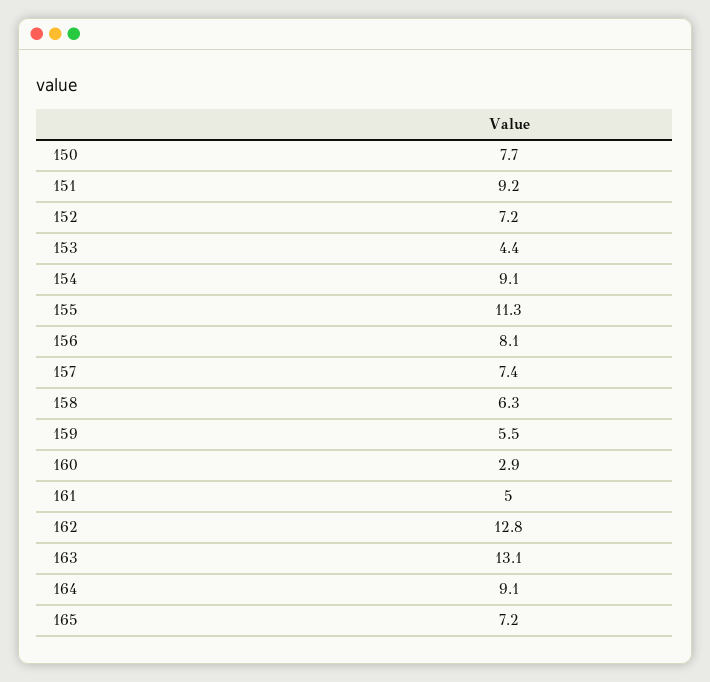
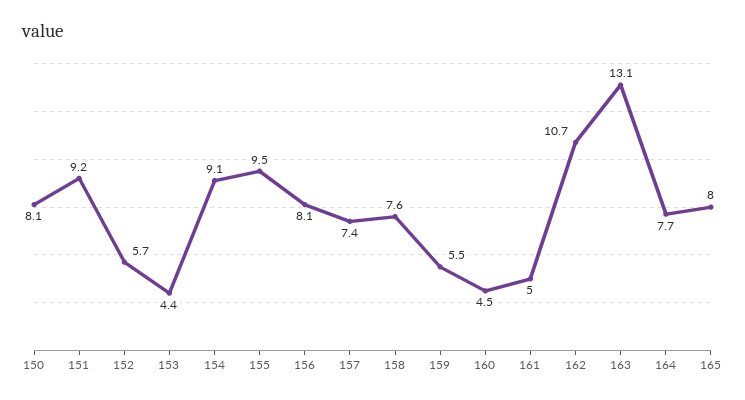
150: 7.7 -> 8.1
152: 7.2 -> 5.7
155: 11.3 -> 9.5
158: 6.3 -> 7.6
160: 2.9 -> 4.5
162: 12.8 -> 10.7
164: 9.1 -> 7.7
165: 7.2 -> 8

